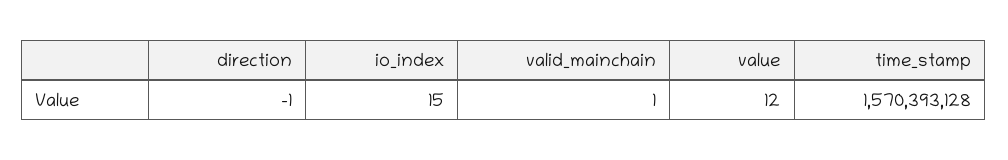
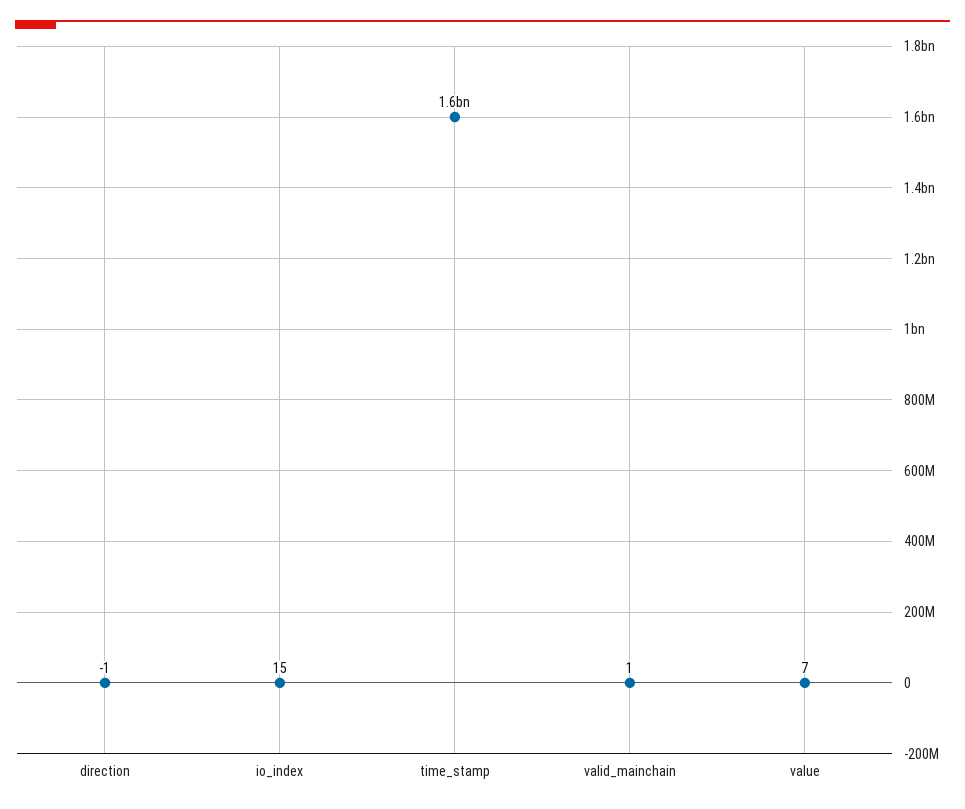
value: 12 -> 7

